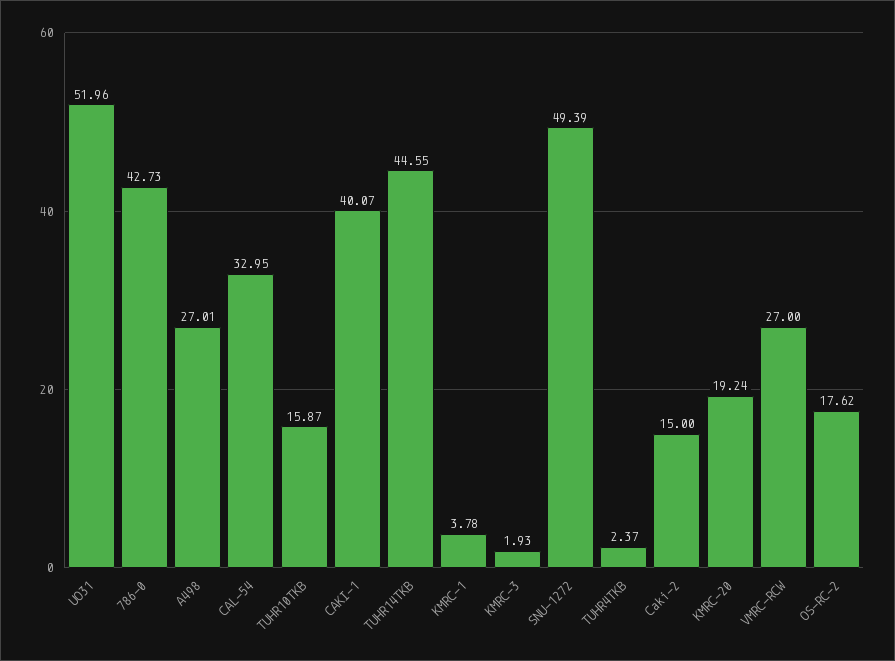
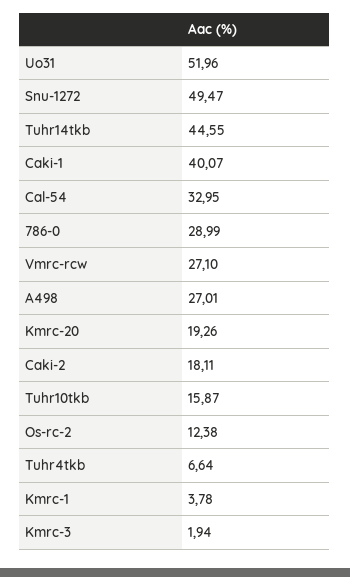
786-0: 42.73 -> 28.99
KMRC-3: 1.93 -> 1.94
SNU-1272: 49.39 -> 49.47
TUHR4TKB: 2.37 -> 6.64
Caki-2: 15 -> 18.11
KMRC-20: 19.24 -> 19.26
VMRC-RCW: 27 -> 27.1
OS-RC-2: 17.62 -> 12.38

